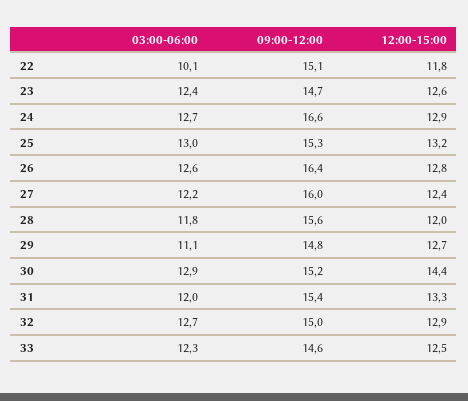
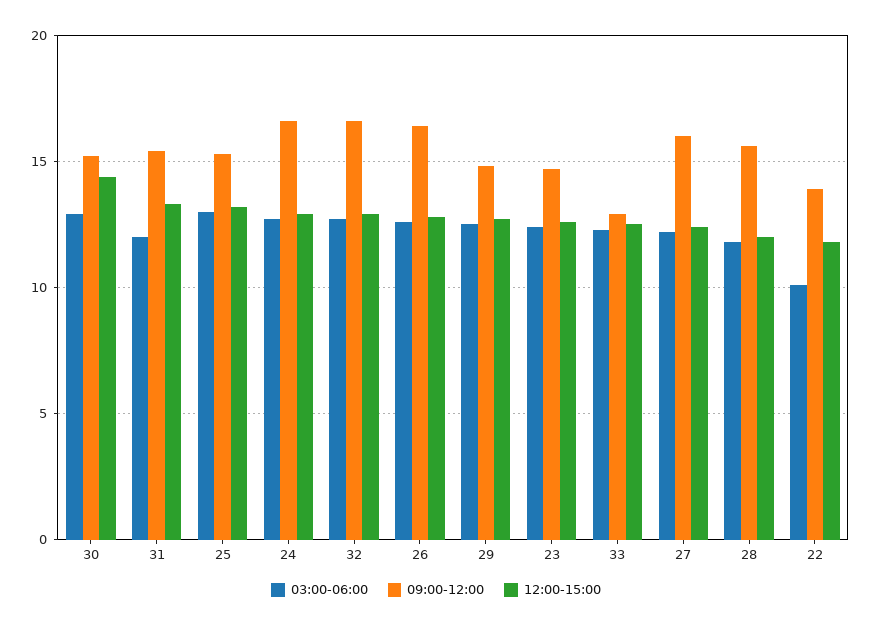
09:00-12:00, 22: 15.1 -> 14
03:00-06:00, 29: 11.1 -> 12.5
09:00-12:00, 32: 15 -> 16.5
09:00-12:00, 33: 14.6 -> 13

